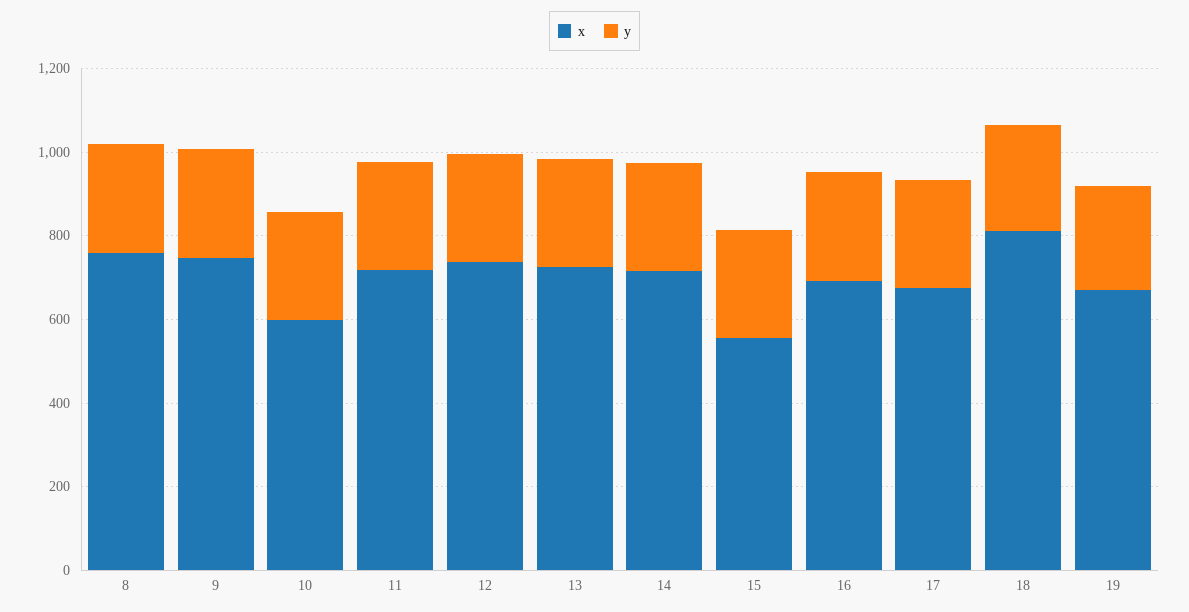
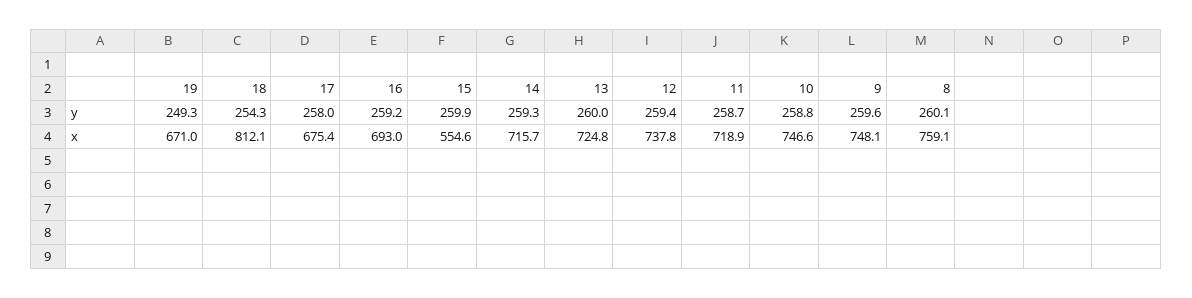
x, 10: 600 -> 746.6

